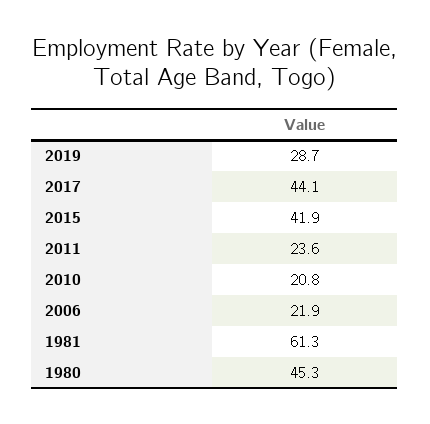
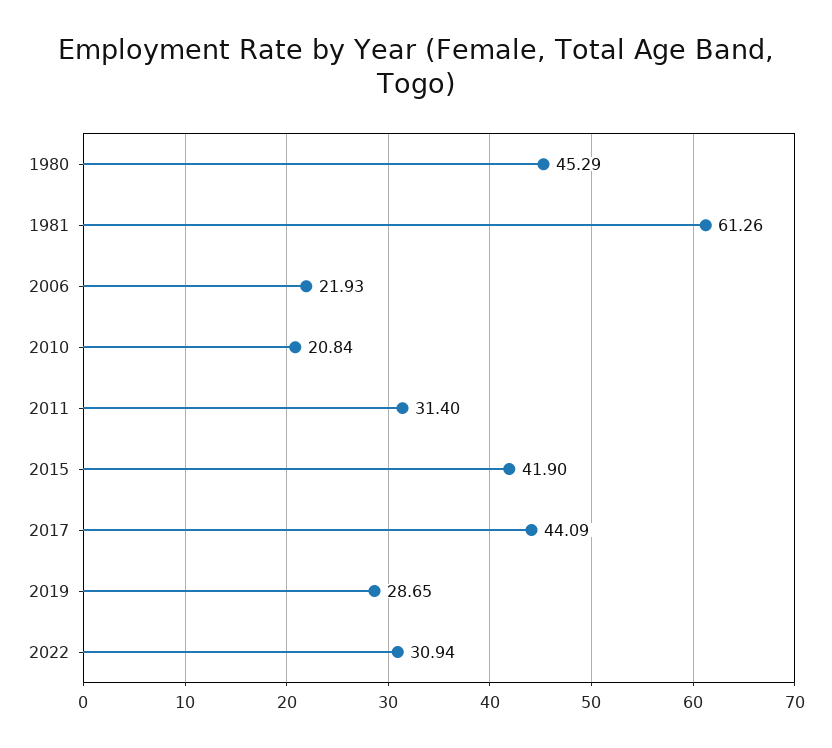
2011: 23.6 -> 31.4
2022: none -> 30.94

